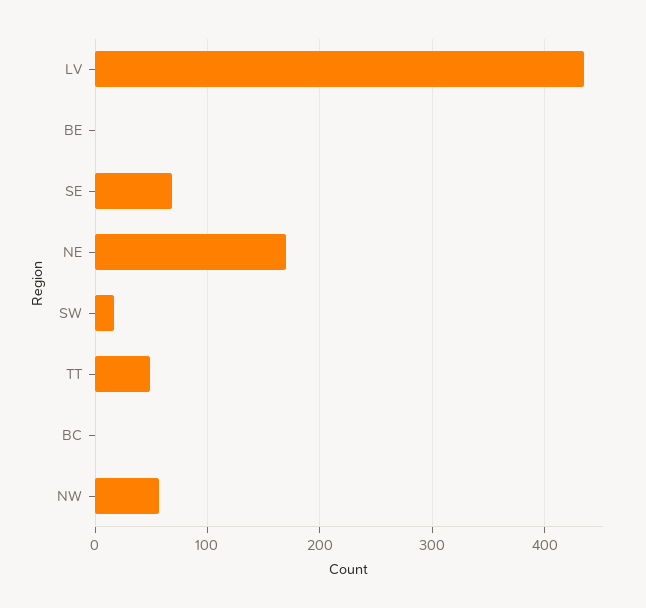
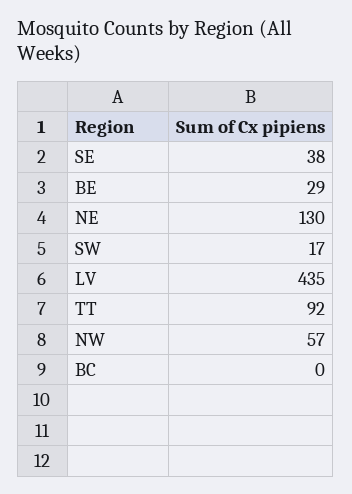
BE: 0 -> 29
SE: 70 -> 38
NE: 170 -> 130
TT: 50 -> 92

